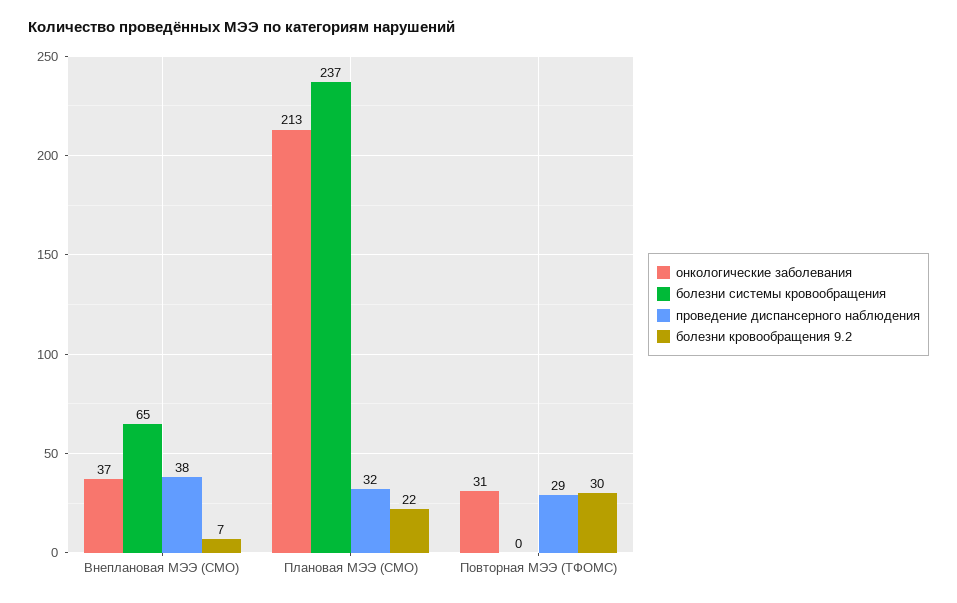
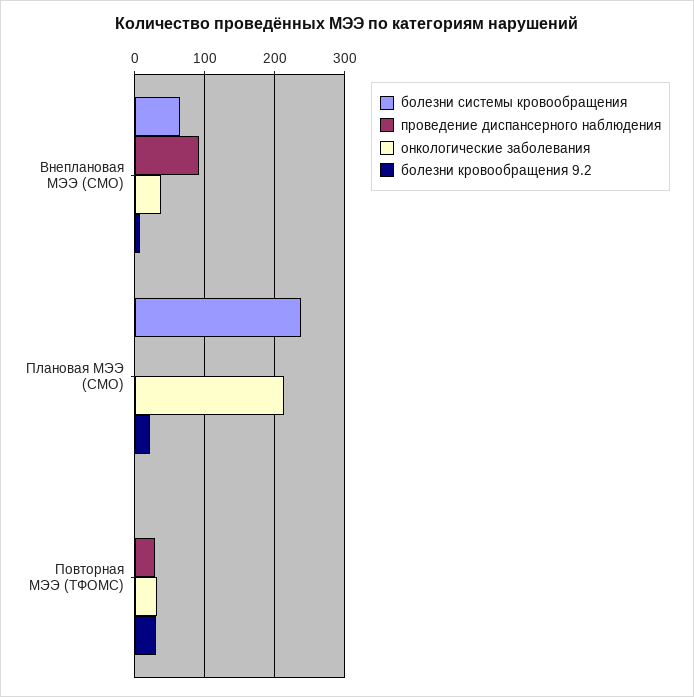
проведение диспансерного наблюдения, Внеплановая МЭЭ (СМО): 38 -> 90
проведение диспансерного наблюдения, Плановая МЭЭ (СМО): 32 -> 0

